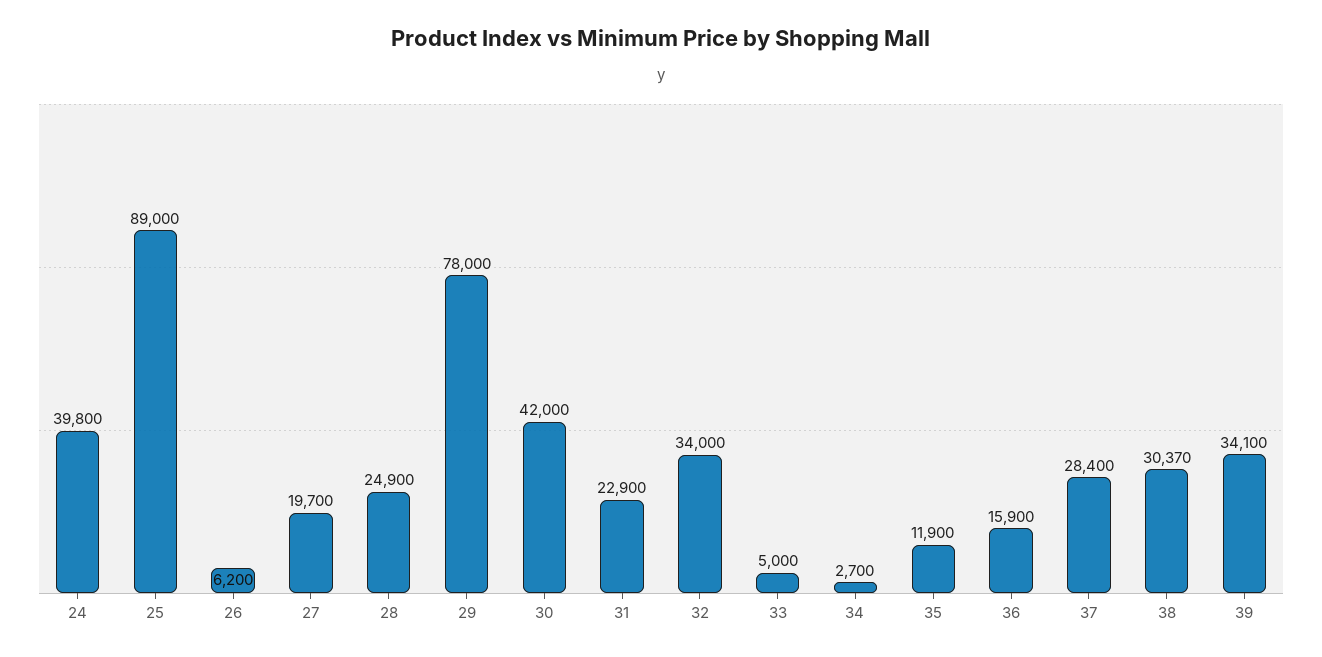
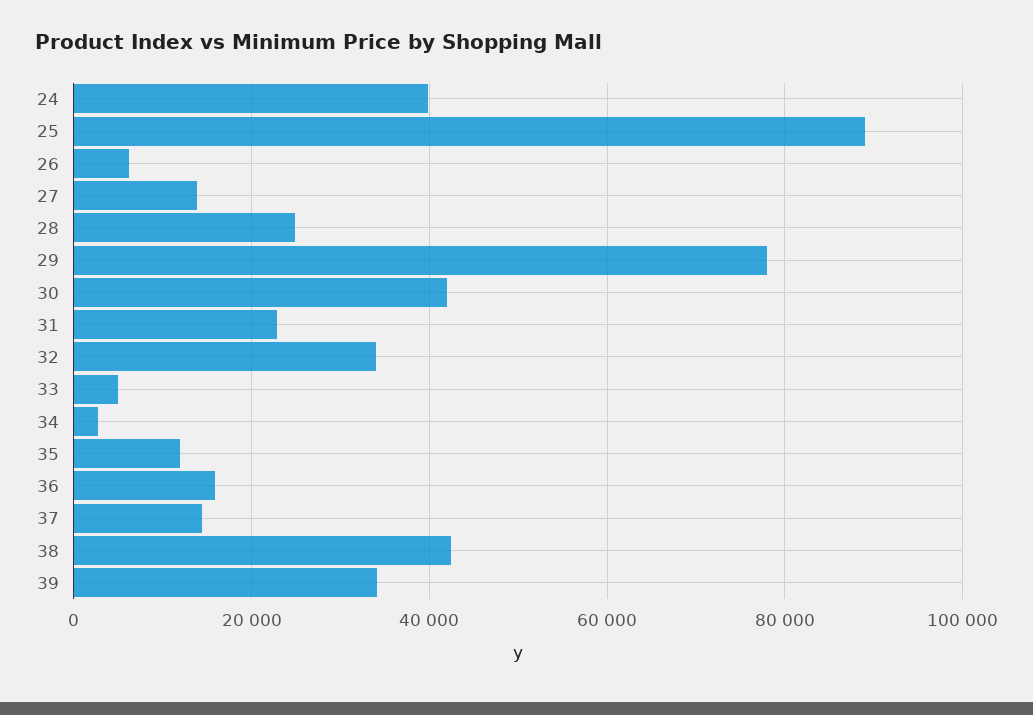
27: 19700 -> 14000
37: 28400 -> 14000
38: 30370 -> 42000

